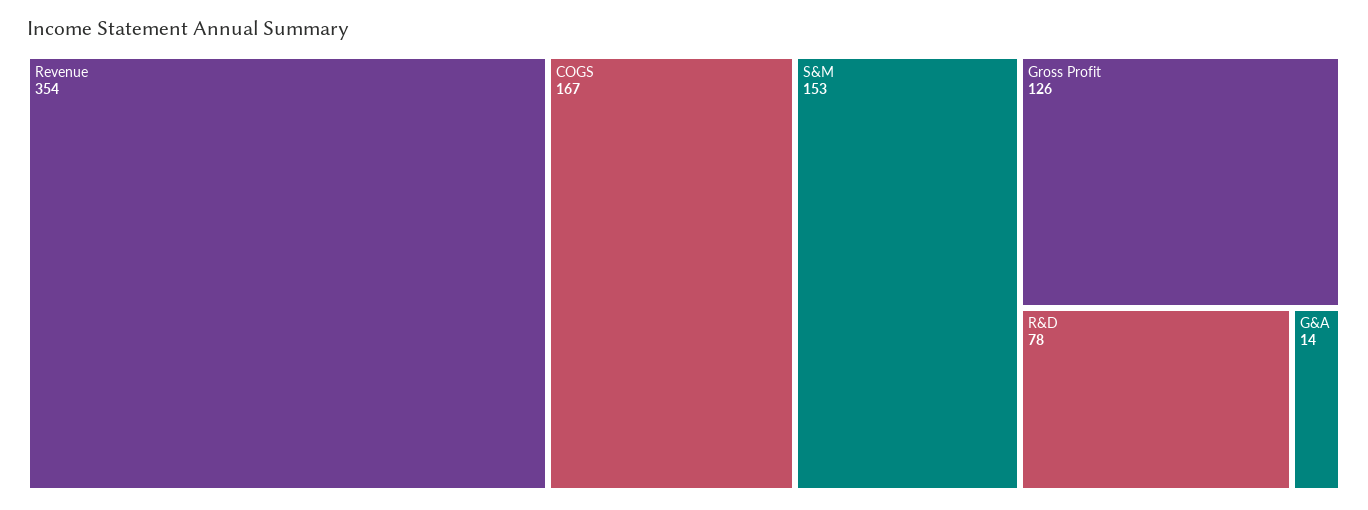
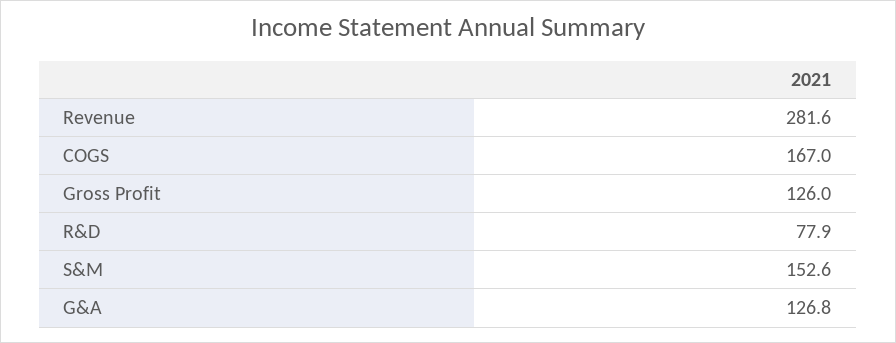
Revenue: 354 -> 281.6
G&A: 14 -> 126.8

